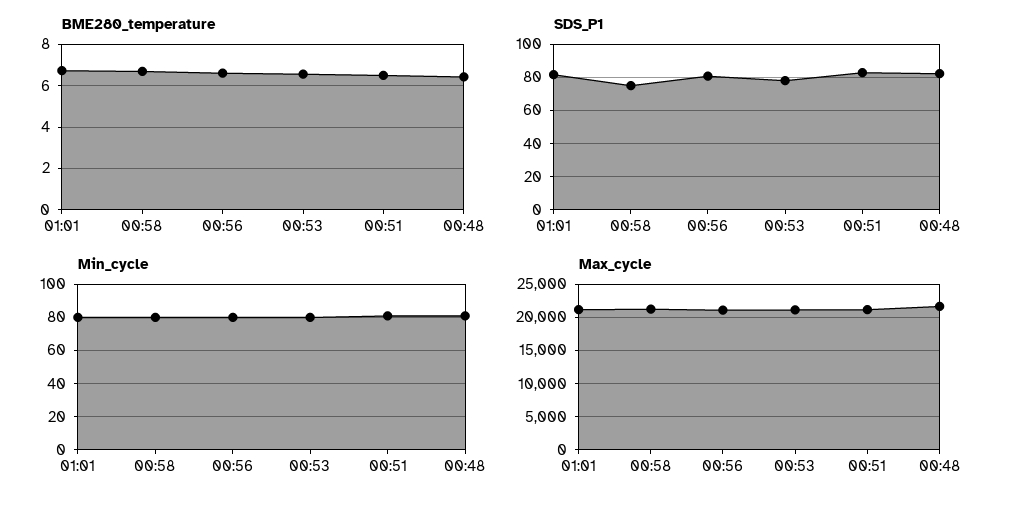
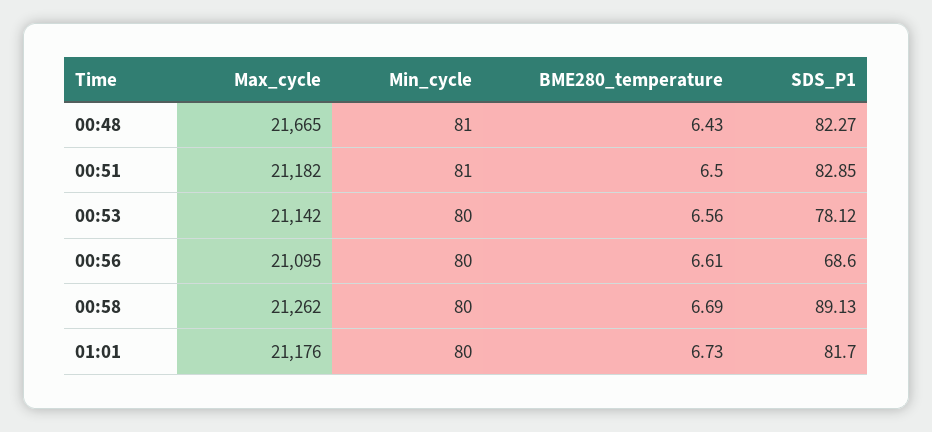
SDS_P1, 00:58: 75 -> 89.13
SDS_P1, 00:56: 80 -> 68.6

